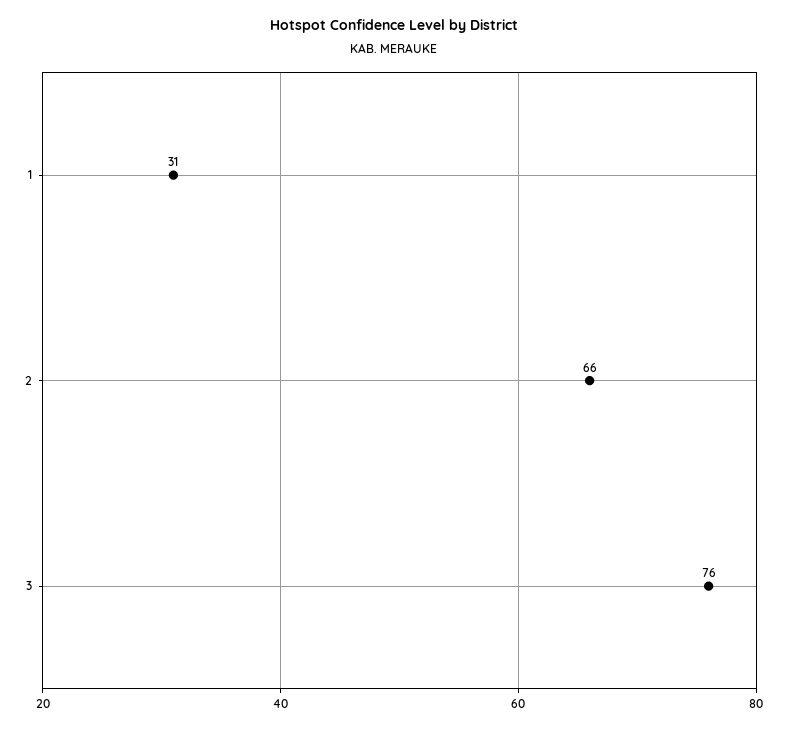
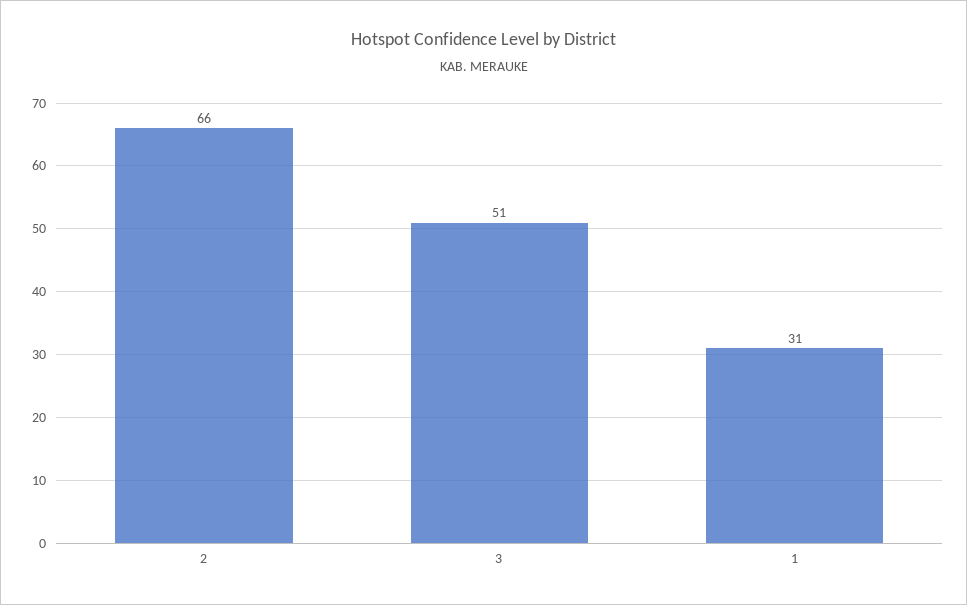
3: 76 -> 51

